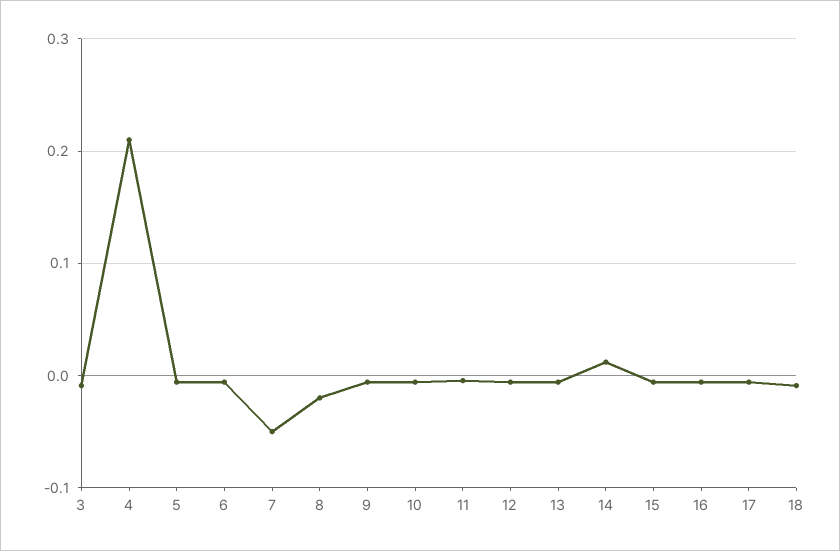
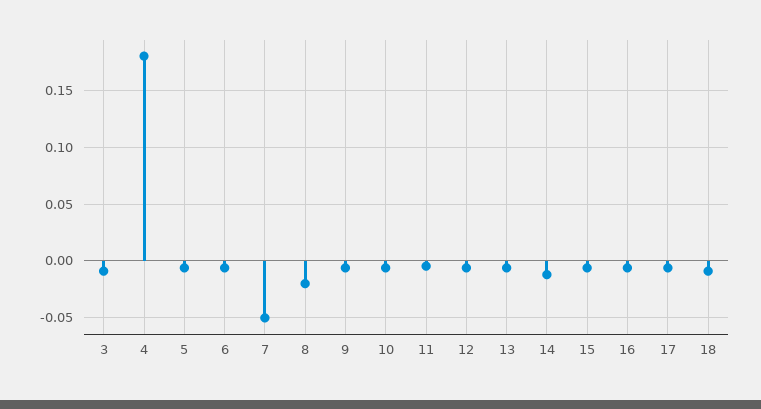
4: 0.21 -> 0.18
14: 0.01 -> -0.01

